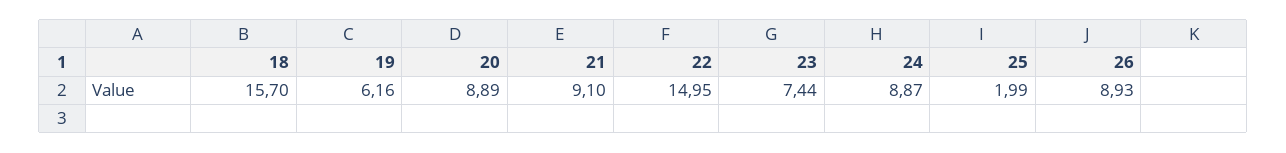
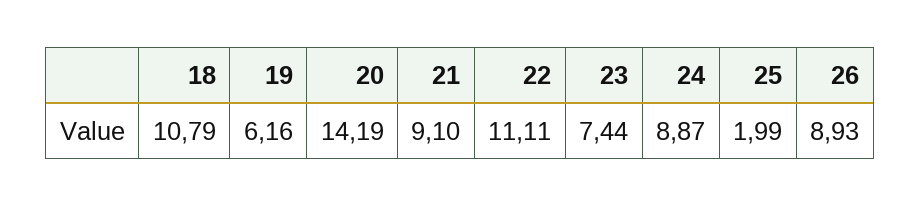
18: 15.7 -> 10.79
20: 8.89 -> 14.19
22: 14.95 -> 11.11

